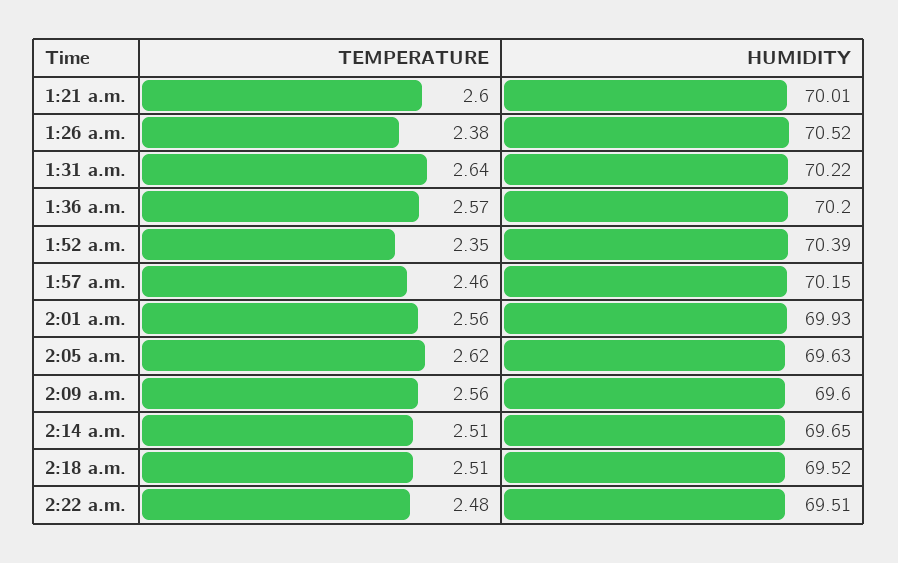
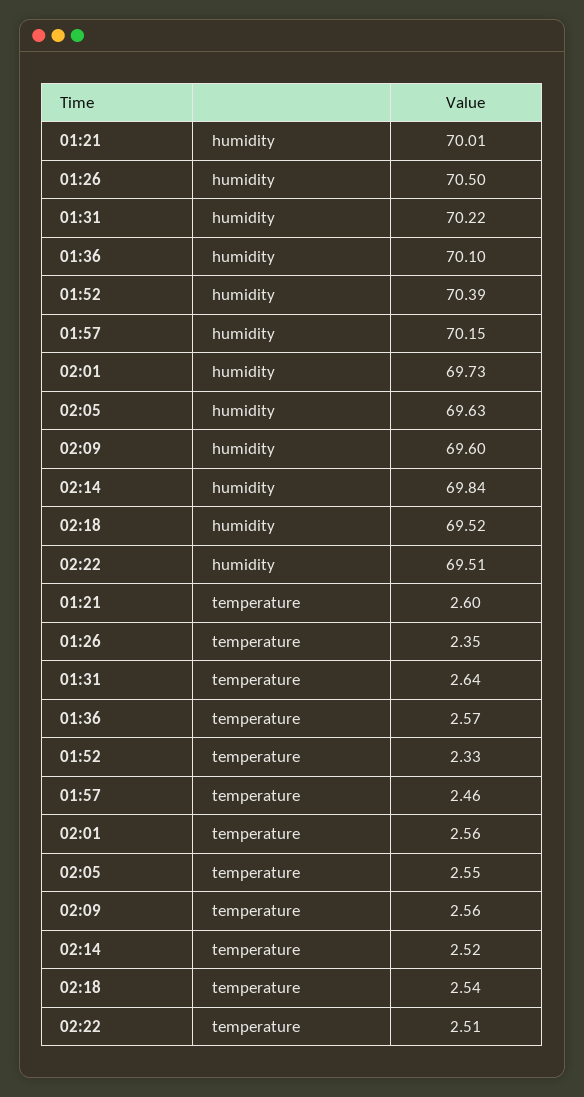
TEMPERATURE, 1:26 a.m.: 2.38 -> 2.35
HUMIDITY, 1:26 a.m.: 70.52 -> 70.5
HUMIDITY, 1:36 a.m.: 70.2 -> 70.1
TEMPERATURE, 1:52 a.m.: 2.35 -> 2.33
HUMIDITY, 2:01 a.m.: 69.93 -> 69.73
TEMPERATURE, 2:05 a.m.: 2.62 -> 2.55
TEMPERATURE, 2:14 a.m.: 2.51 -> 2.52
HUMIDITY, 2:14 a.m.: 69.65 -> 69.84
TEMPERATURE, 2:18 a.m.: 2.51 -> 2.54
TEMPERATURE, 2:22 a.m.: 2.48 -> 2.51

